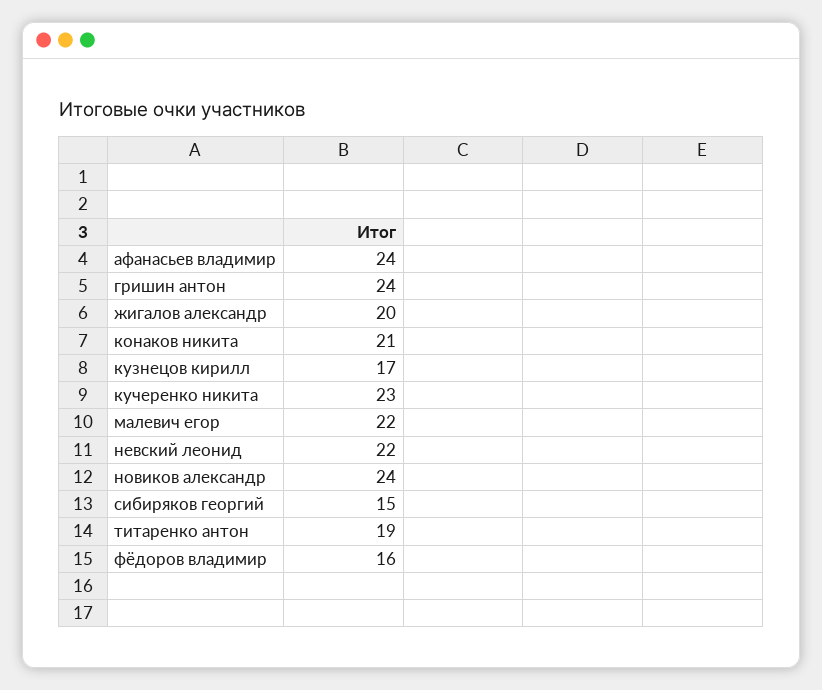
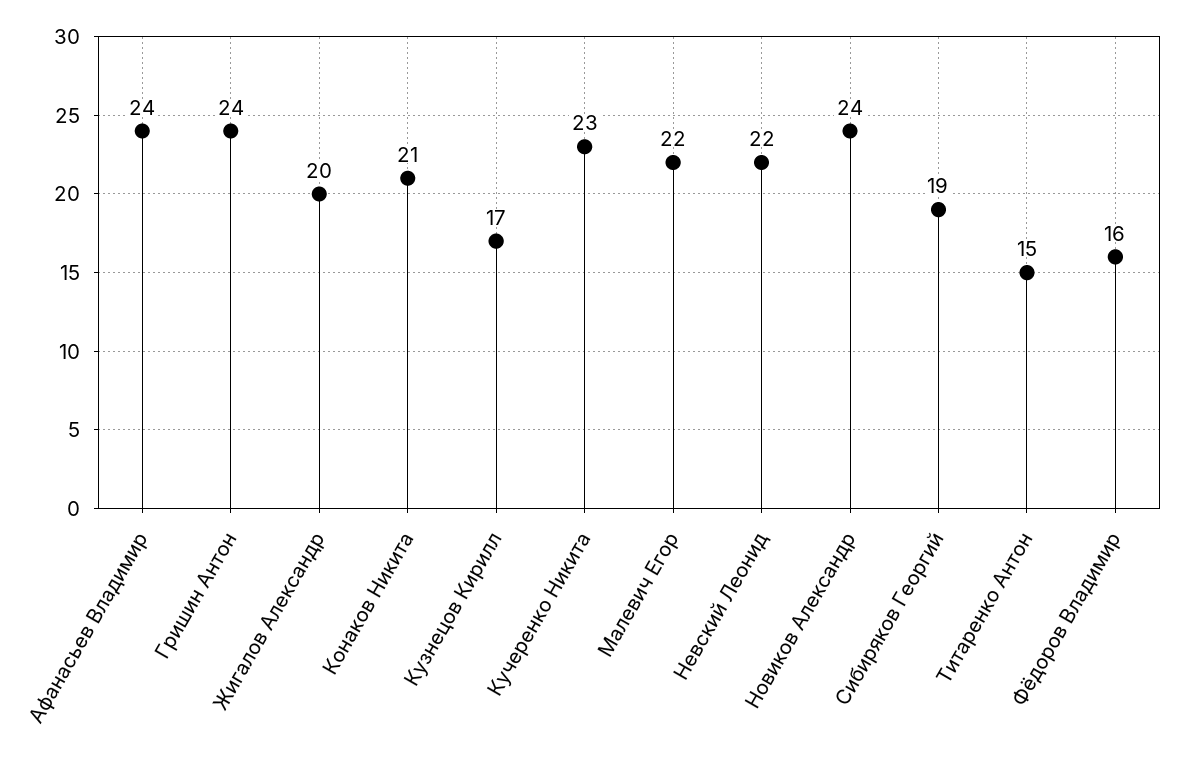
сибиряков георгий: 15 -> 19
титаренко антон: 19 -> 15

